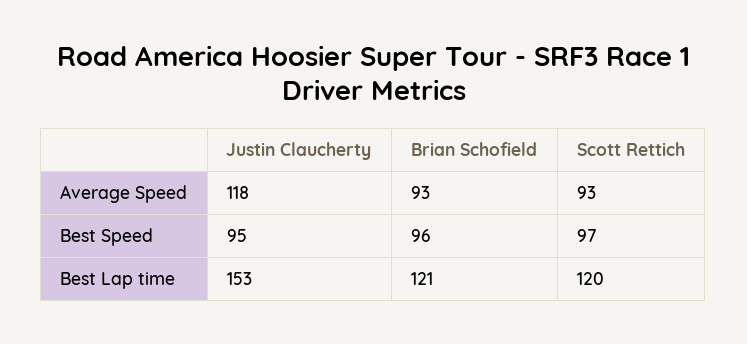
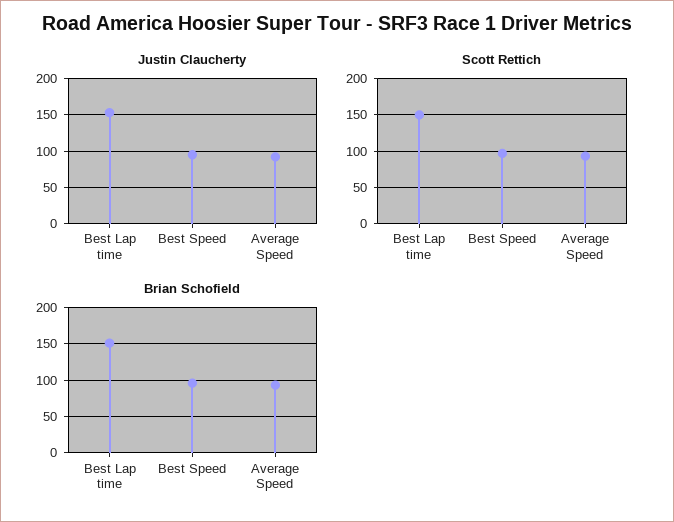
Justin Claucherty, Average Speed: 118 -> 90
Brian Schofield, Best Lap time: 121 -> 150
Scott Rettich, Best Lap time: 120 -> 150

